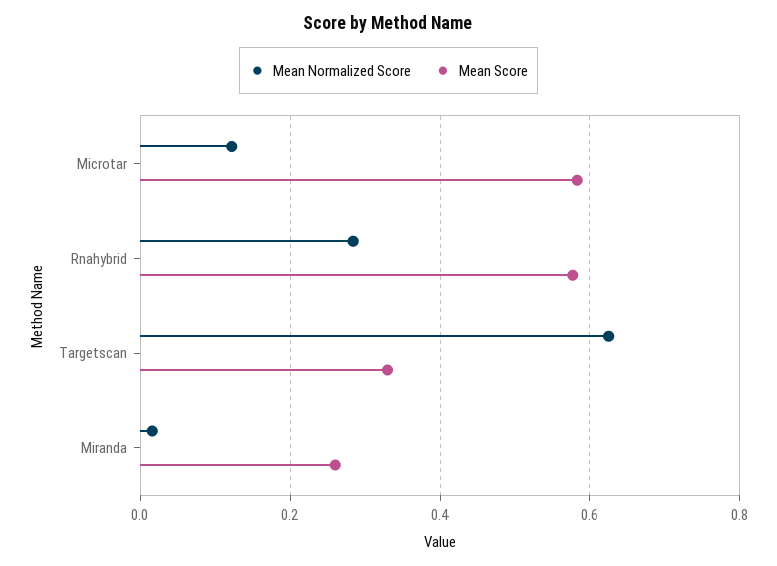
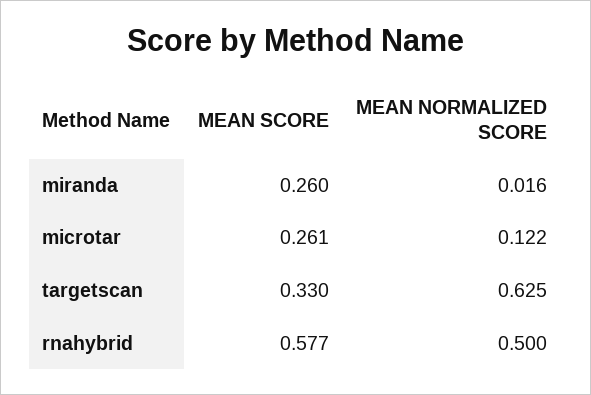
Mean Score, Microtar: 0.58 -> 0.261
Mean Normalized Score, Rnahybrid: 0.28 -> 0.5

